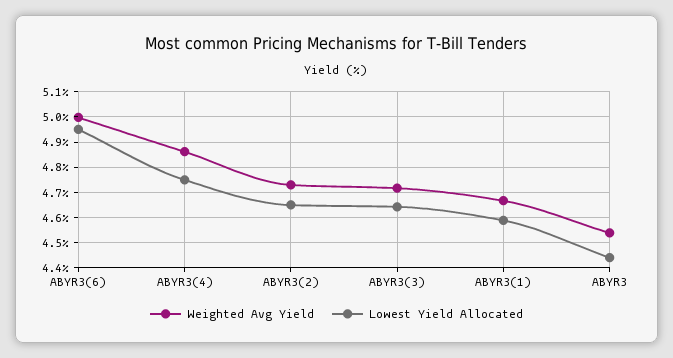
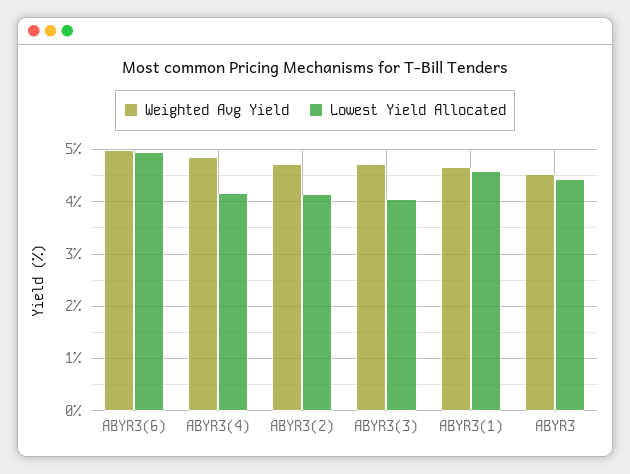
Lowest Yield Allocated, ABYR3(4): 4.75 -> 4.2
Lowest Yield Allocated, ABYR3(2): 4.65 -> 4.2
Lowest Yield Allocated, ABYR3(3): 4.65 -> 4

